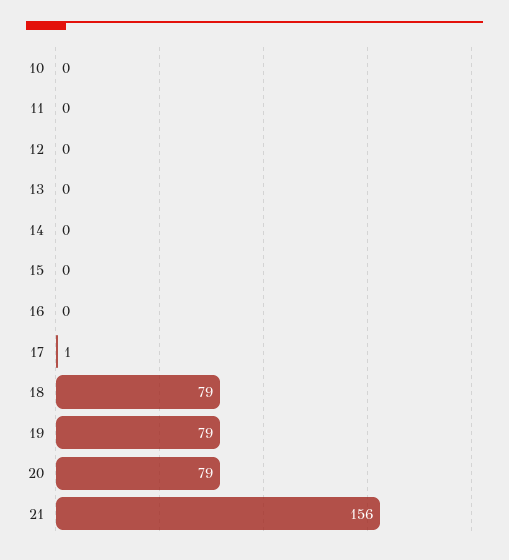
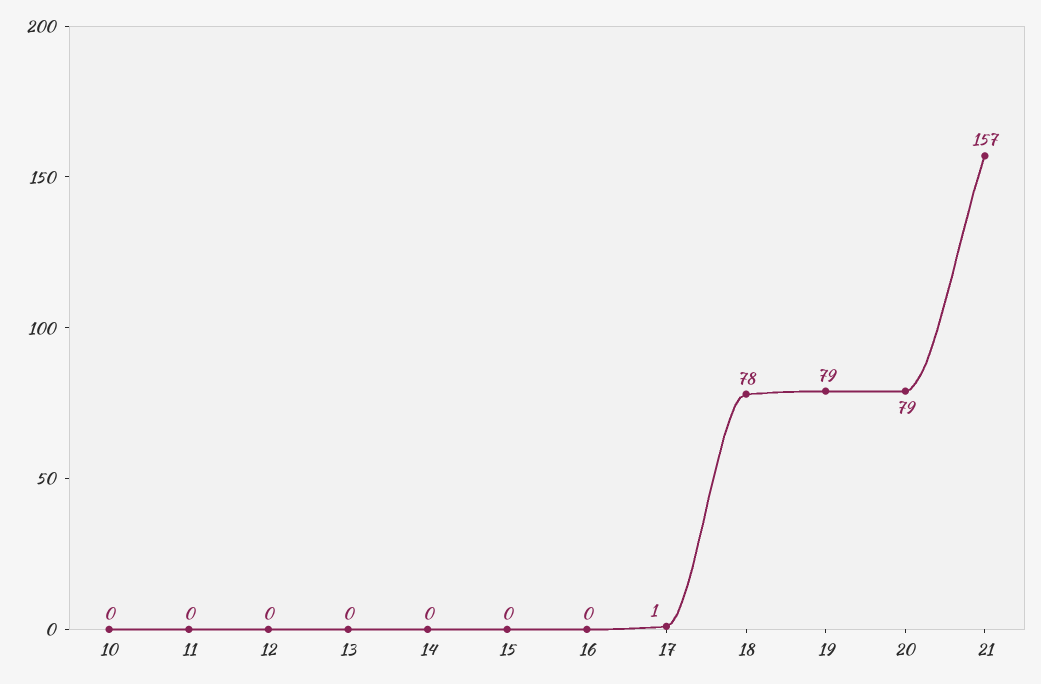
18: 79 -> 78
21: 156 -> 157

